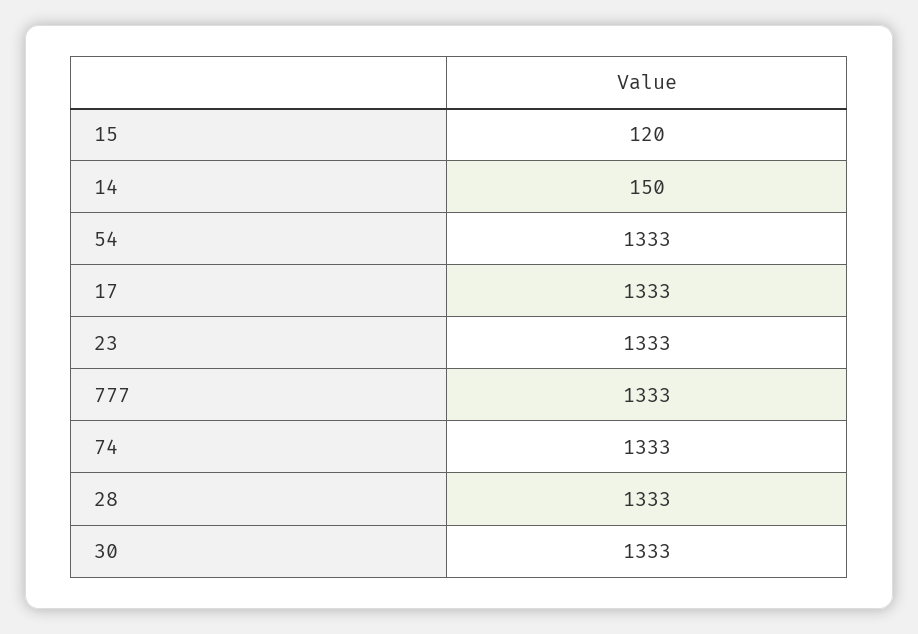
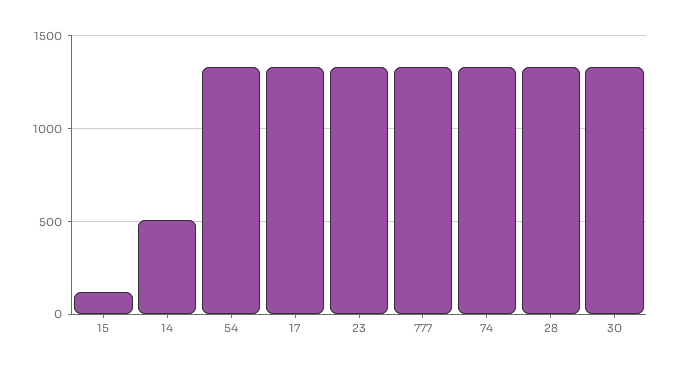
14: 150 -> 500

